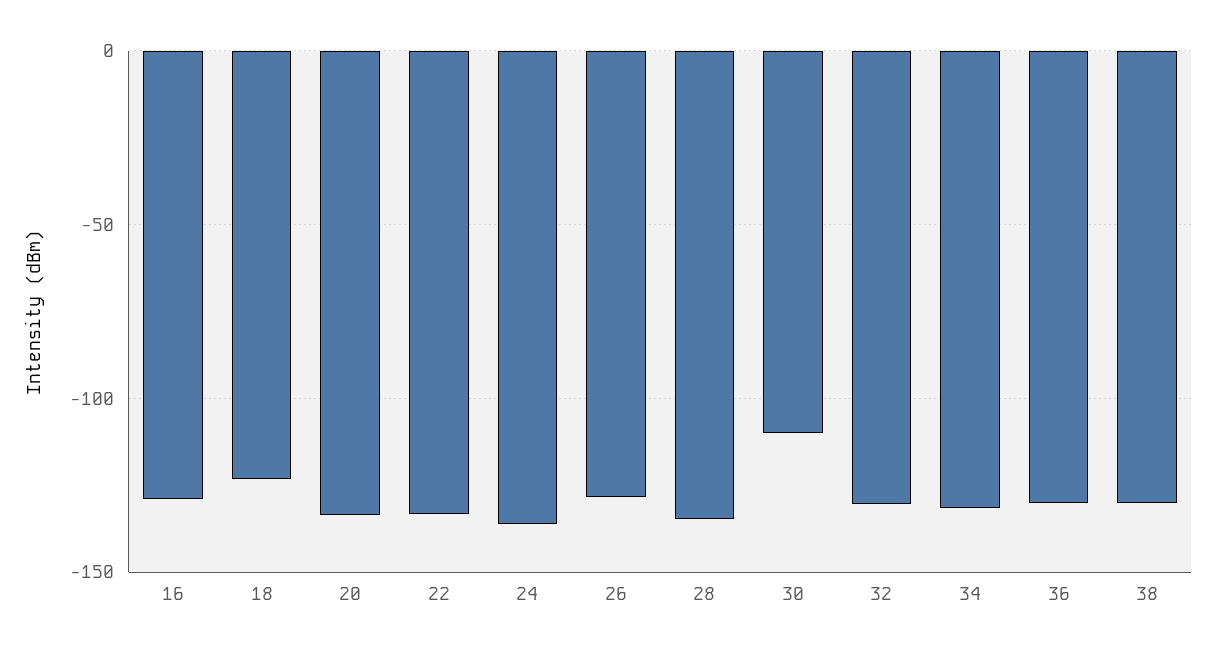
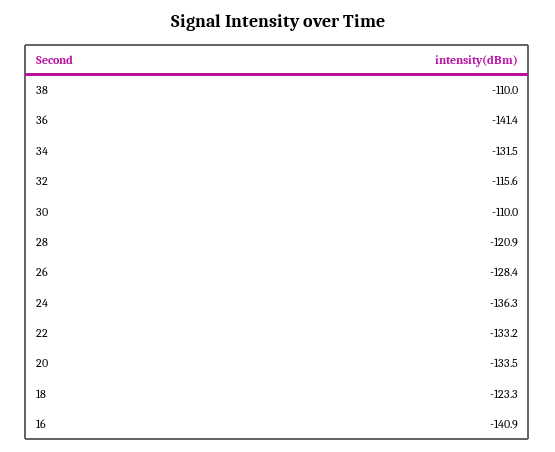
16: -130 -> -140.9
28: -135 -> -120.9
32: -130 -> -115.6
36: -130 -> -141.4
38: -130 -> -110

